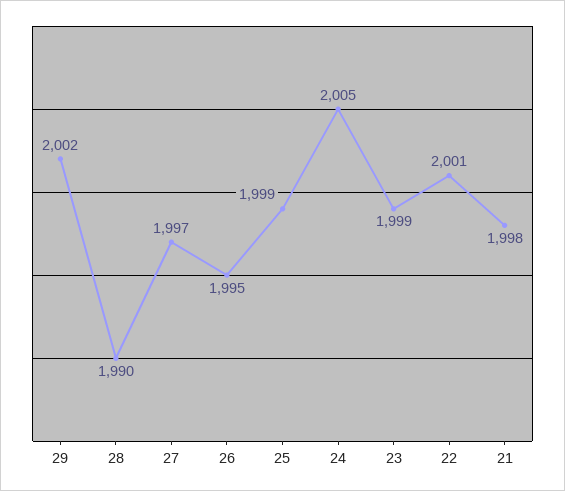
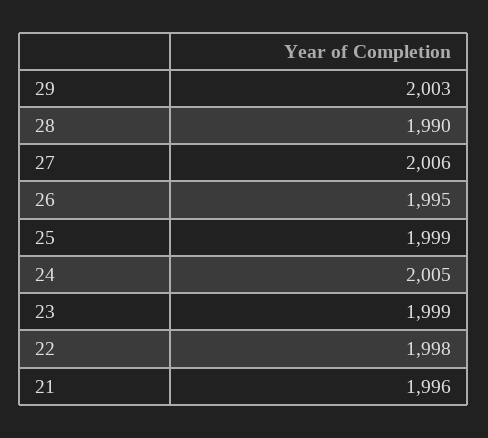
29: 2002 -> 2003
27: 1997 -> 2006
22: 2001 -> 1998
21: 1998 -> 1996

